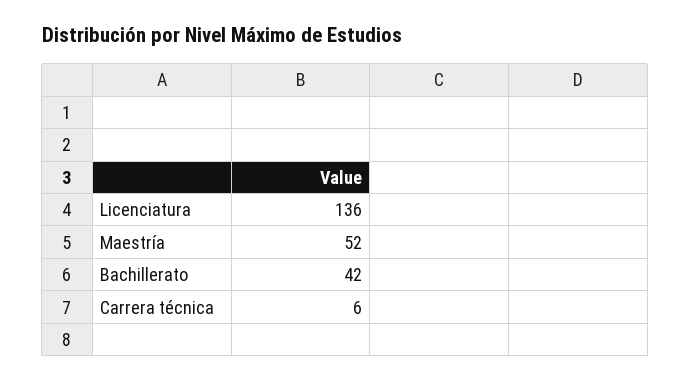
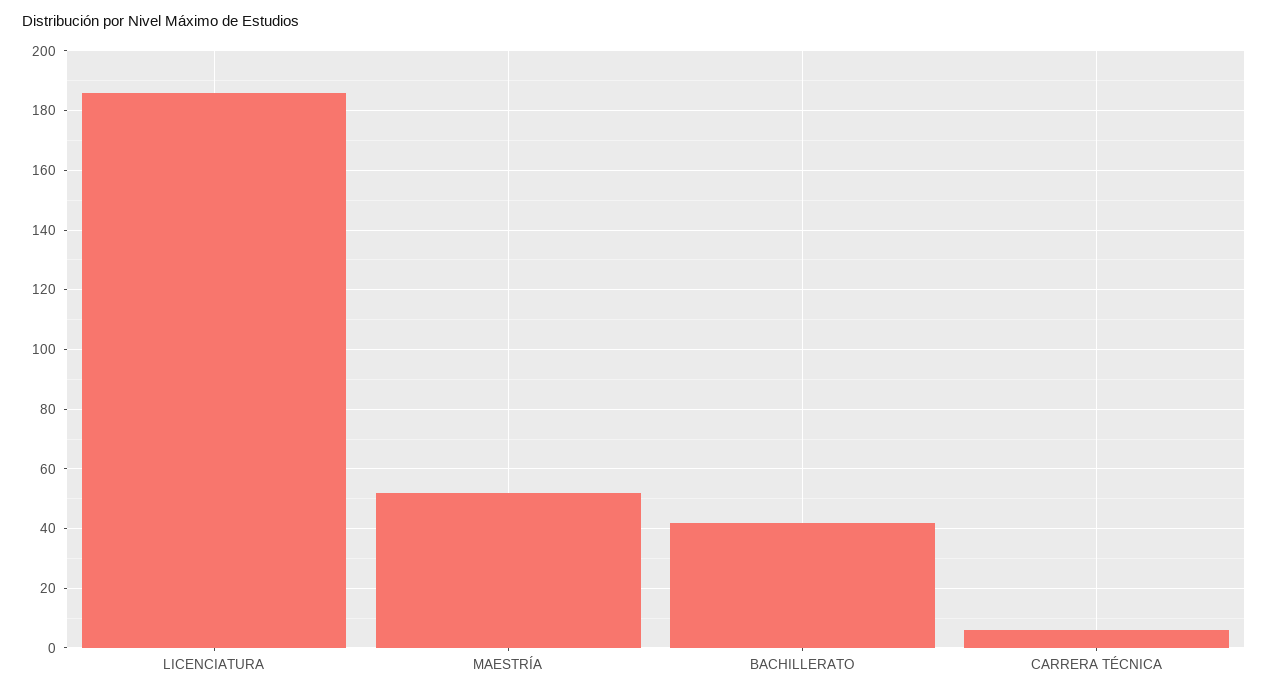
Licenciatura: 136 -> 185

